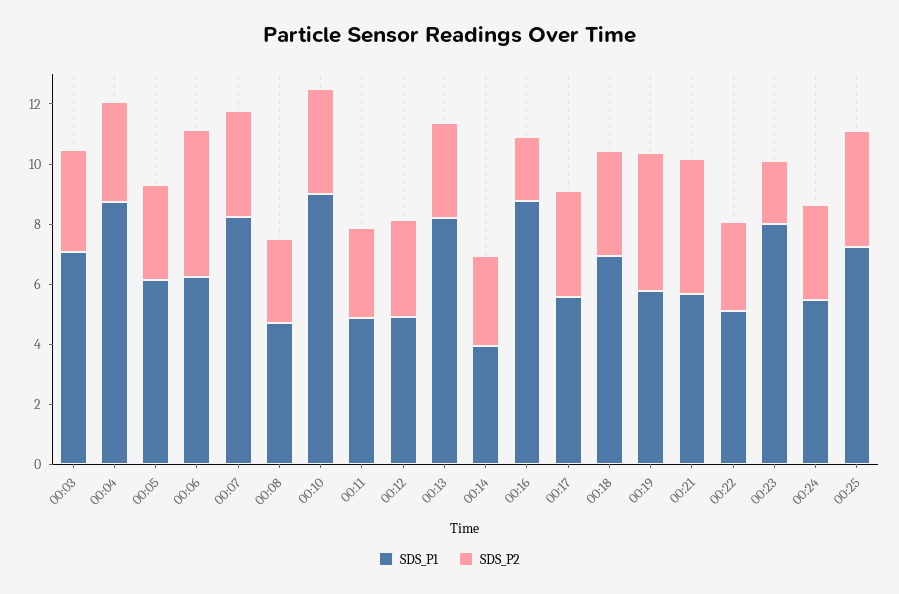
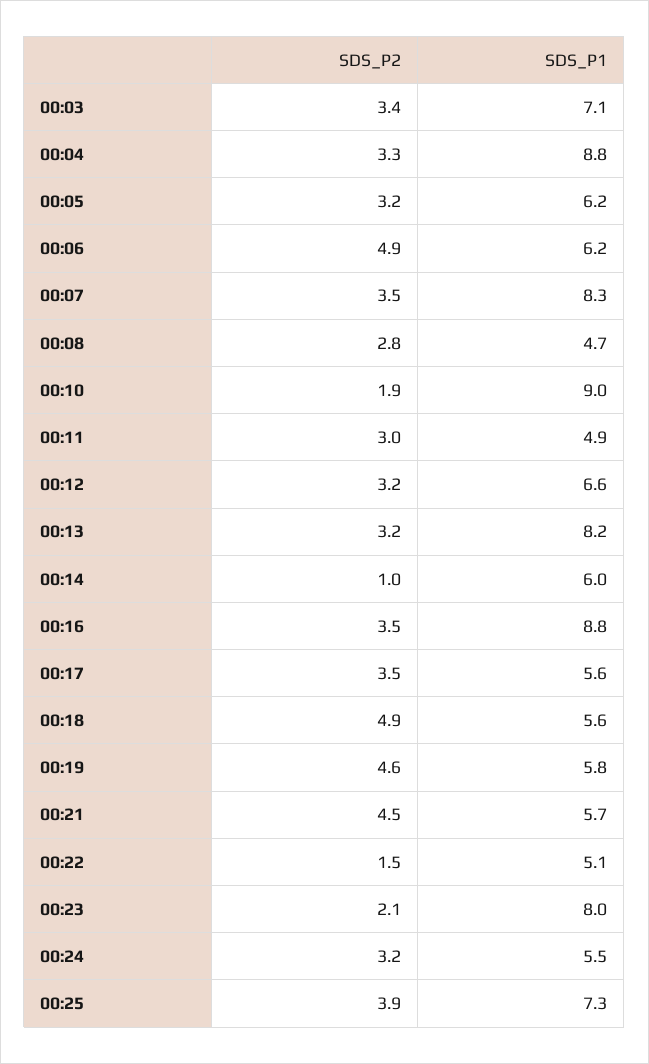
SDS_P2, 00:10: 3.5 -> 1.9
SDS_P1, 00:12: 5 -> 6.6
SDS_P1, 00:14: 4 -> 6
SDS_P2, 00:14: 3 -> 1
SDS_P2, 00:16: 2 -> 3.5
SDS_P1, 00:18: 7 -> 5.6
SDS_P2, 00:18: 3.5 -> 4.9
SDS_P2, 00:22: 3 -> 1.5

